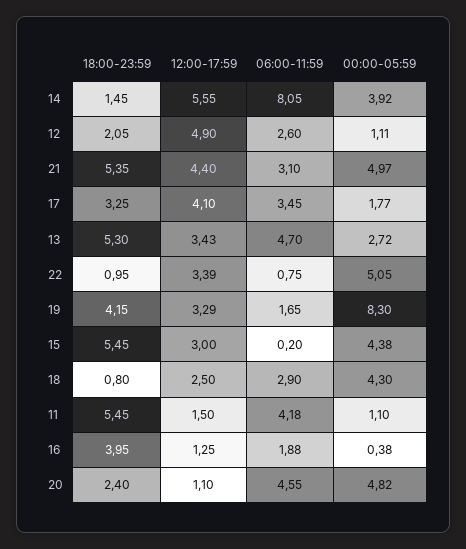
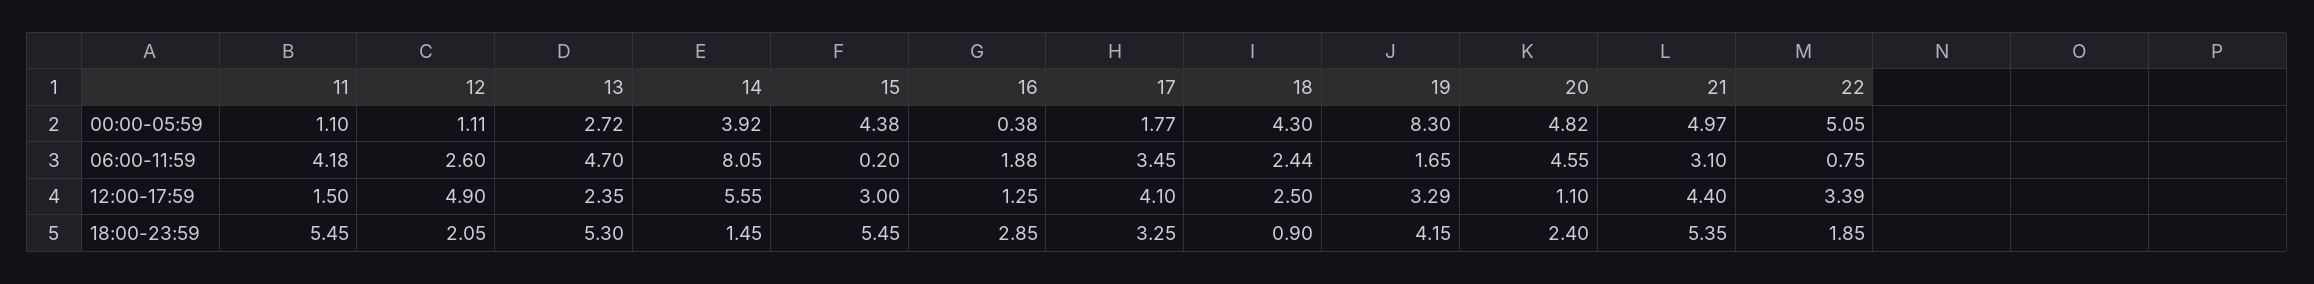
12:00-17:59, 13: 3.43 -> 2.35
18:00-23:59, 22: 0.95 -> 1.85
18:00-23:59, 18: 0.8 -> 0.9
06:00-11:59, 18: 2.9 -> 2.44
18:00-23:59, 16: 3.95 -> 2.85

